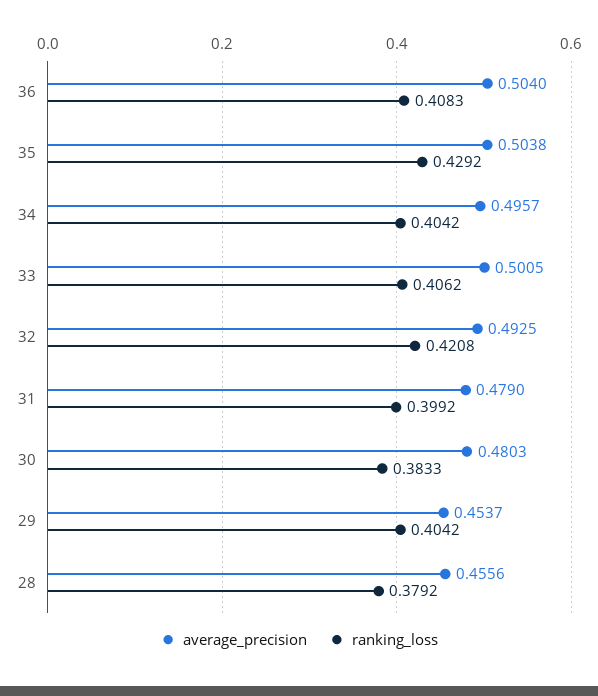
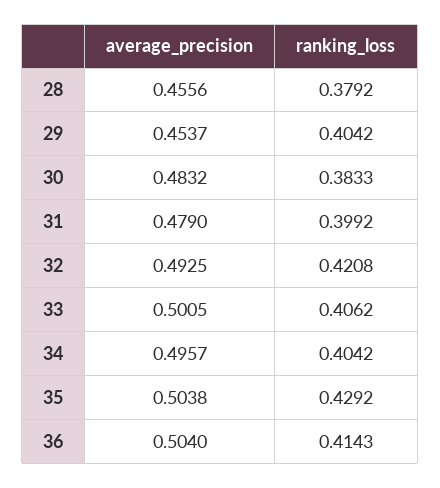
ranking_loss, 36: 0.4083 -> 0.4143
average_precision, 30: 0.4803 -> 0.4832

